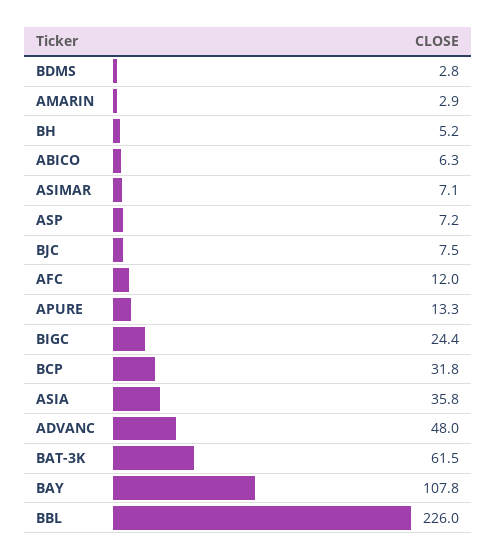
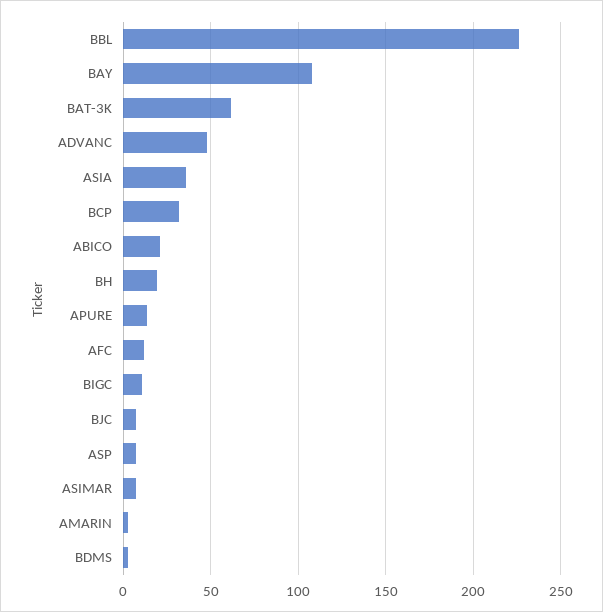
BH: 5.2 -> 20
ABICO: 6.3 -> 20
BIGC: 24.4 -> 10

